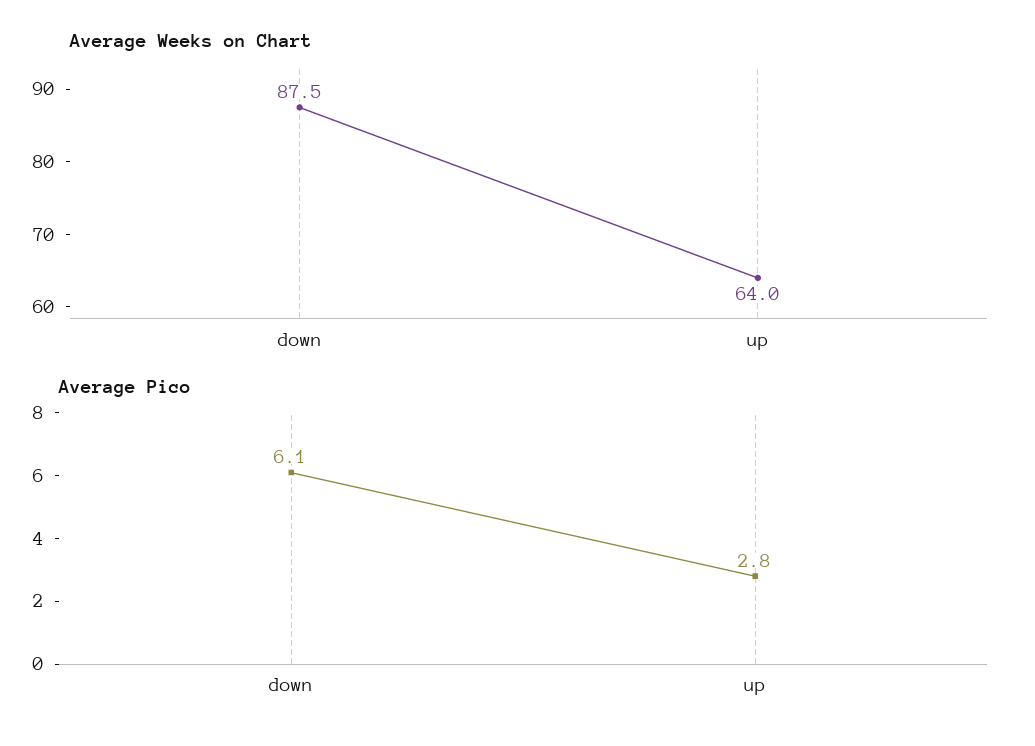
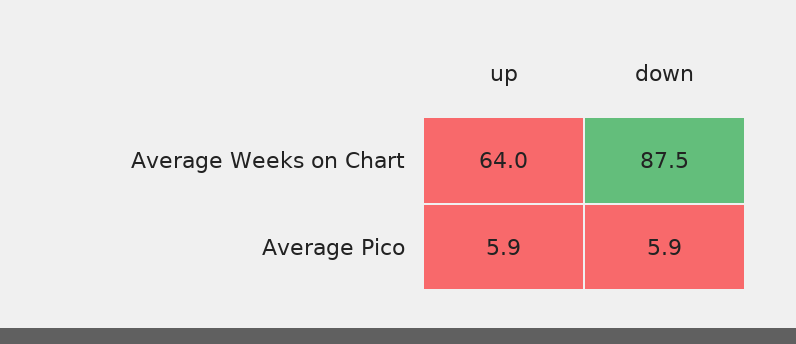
Average Pico, down: 6.1 -> 5.9
Average Pico, up: 2.8 -> 5.9

